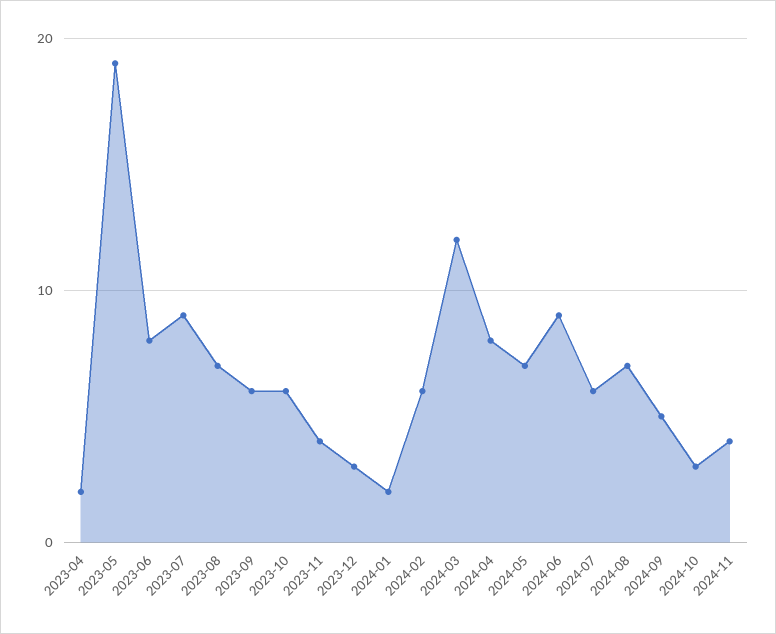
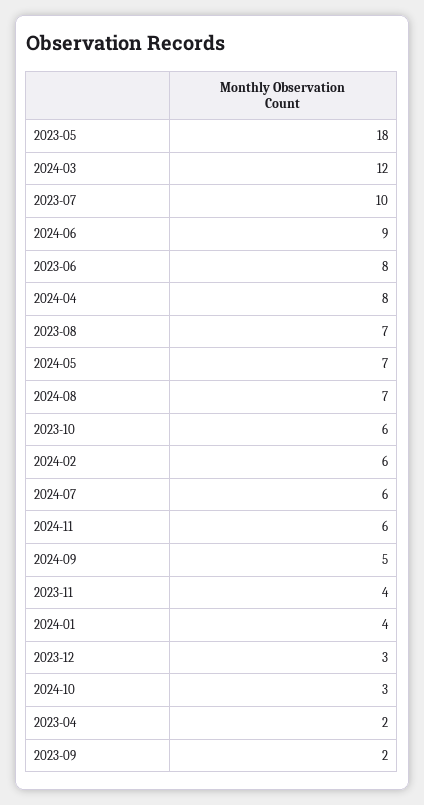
2023-05: 19 -> 18
2023-07: 9 -> 10
2023-09: 6 -> 2
2024-01: 2 -> 4
2024-11: 4 -> 6

